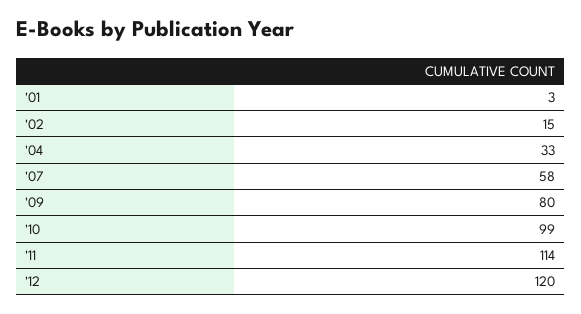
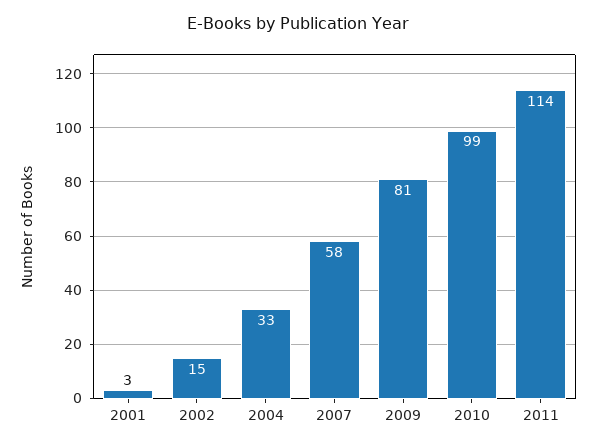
'09: 80 -> 81
'12: 120 -> none

